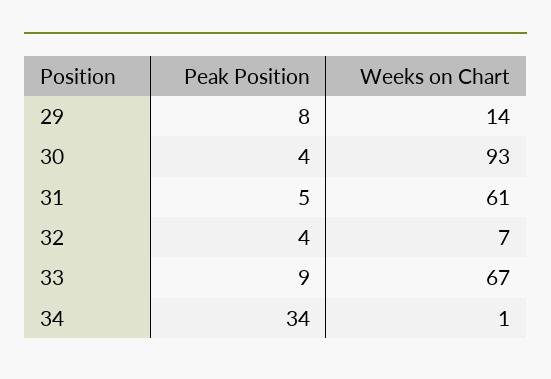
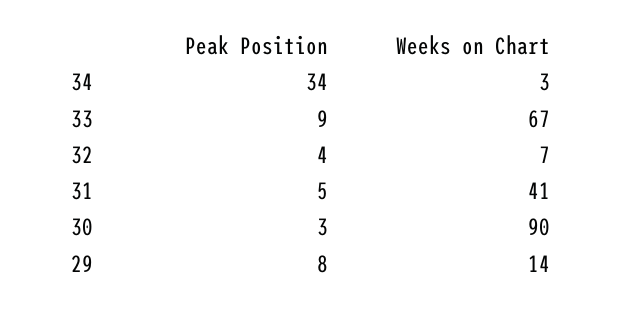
Peak Position, 30: 4 -> 3
Weeks on Chart, 30: 93 -> 90
Weeks on Chart, 31: 61 -> 41
Weeks on Chart, 34: 1 -> 3

